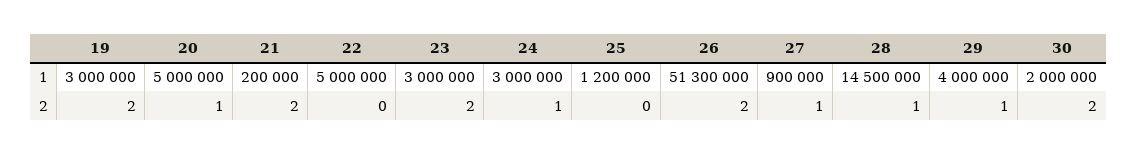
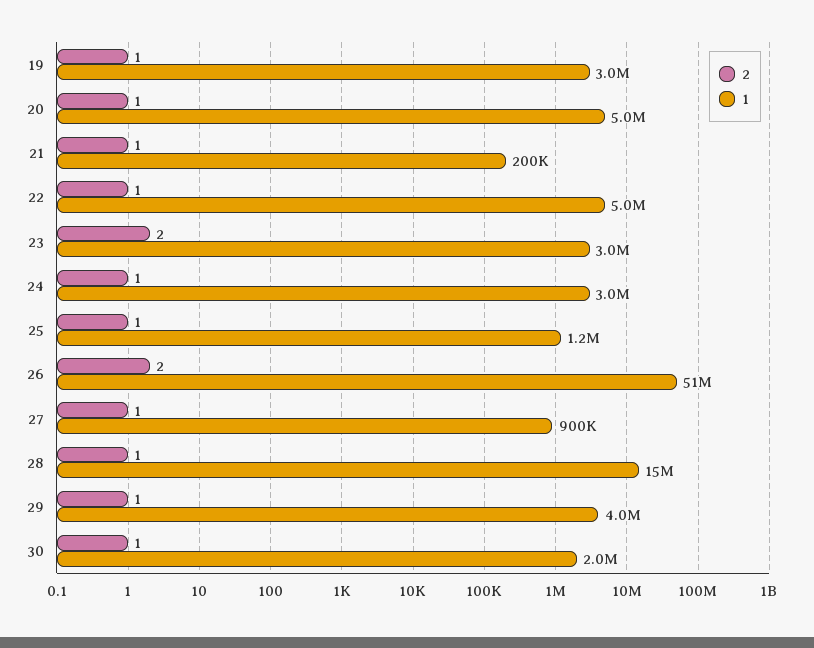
2, 19: 2 -> 1
2, 21: 2 -> 1
2, 22: 0 -> 1
2, 25: 0 -> 1
2, 30: 2 -> 1

